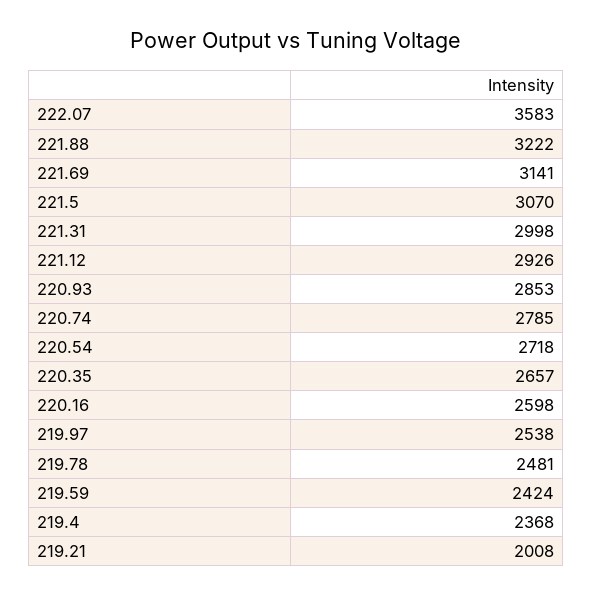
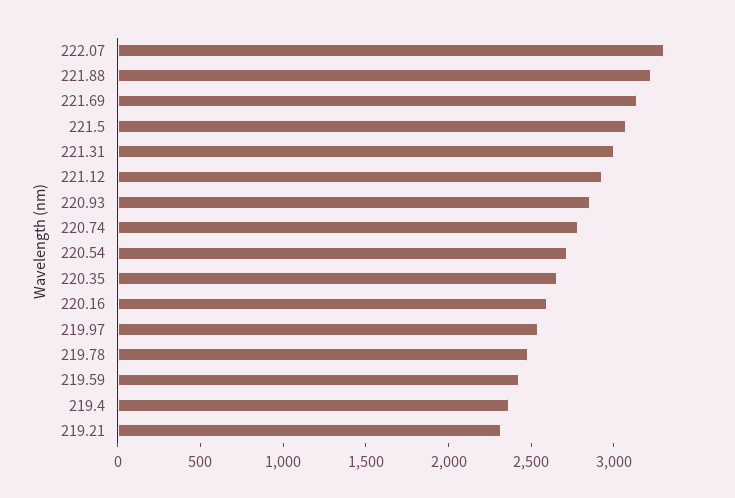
222.07: 3583 -> 3300
219.21: 2008 -> 2300

